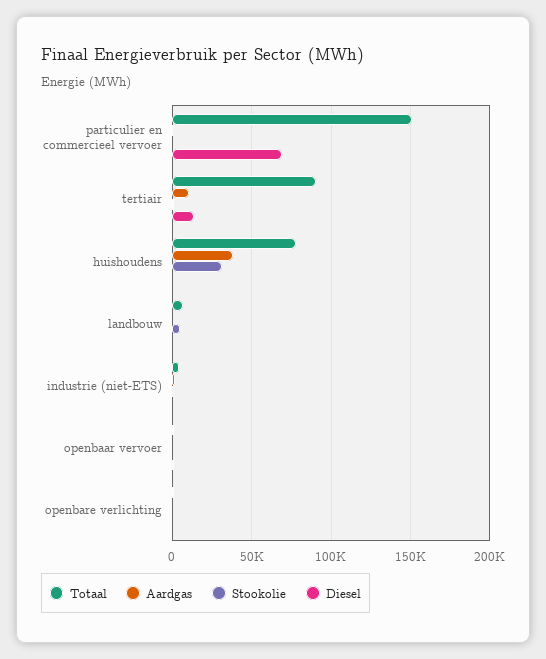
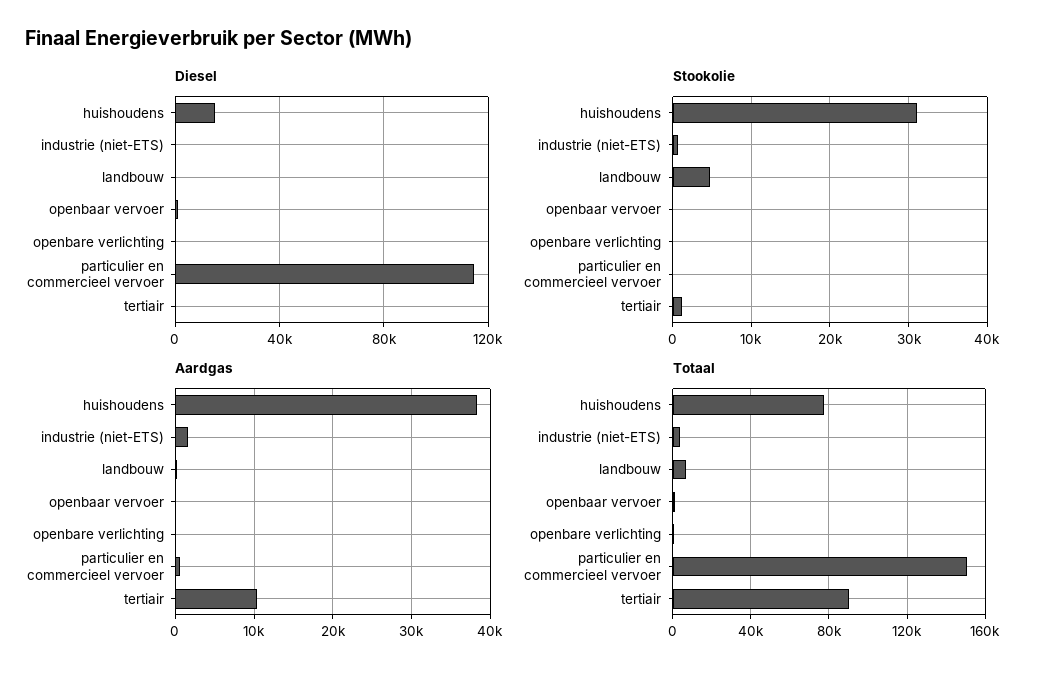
Diesel, particulier en commercieel vervoer: 70000 -> 115000
Diesel, tertiair: 15000 -> 0
Diesel, huishoudens: 0 -> 15000

